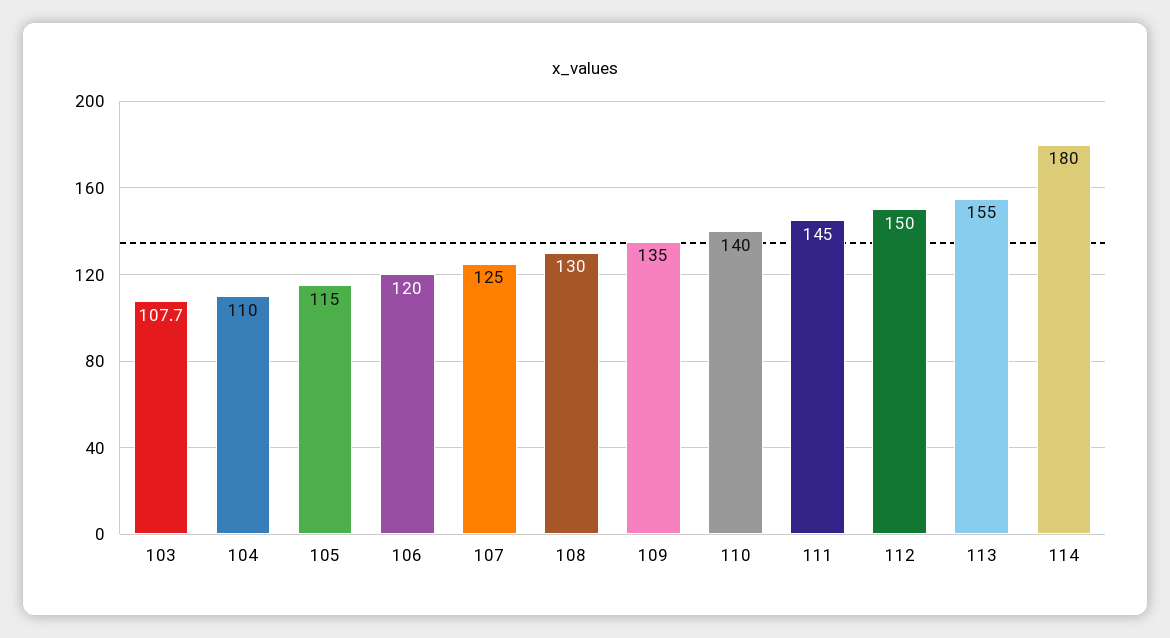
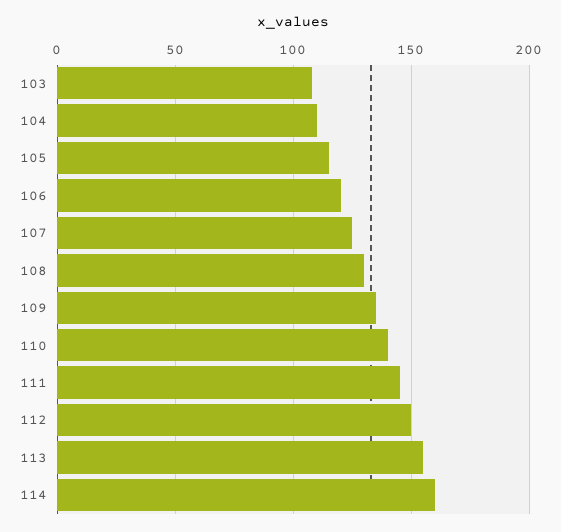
114: 180 -> 160

